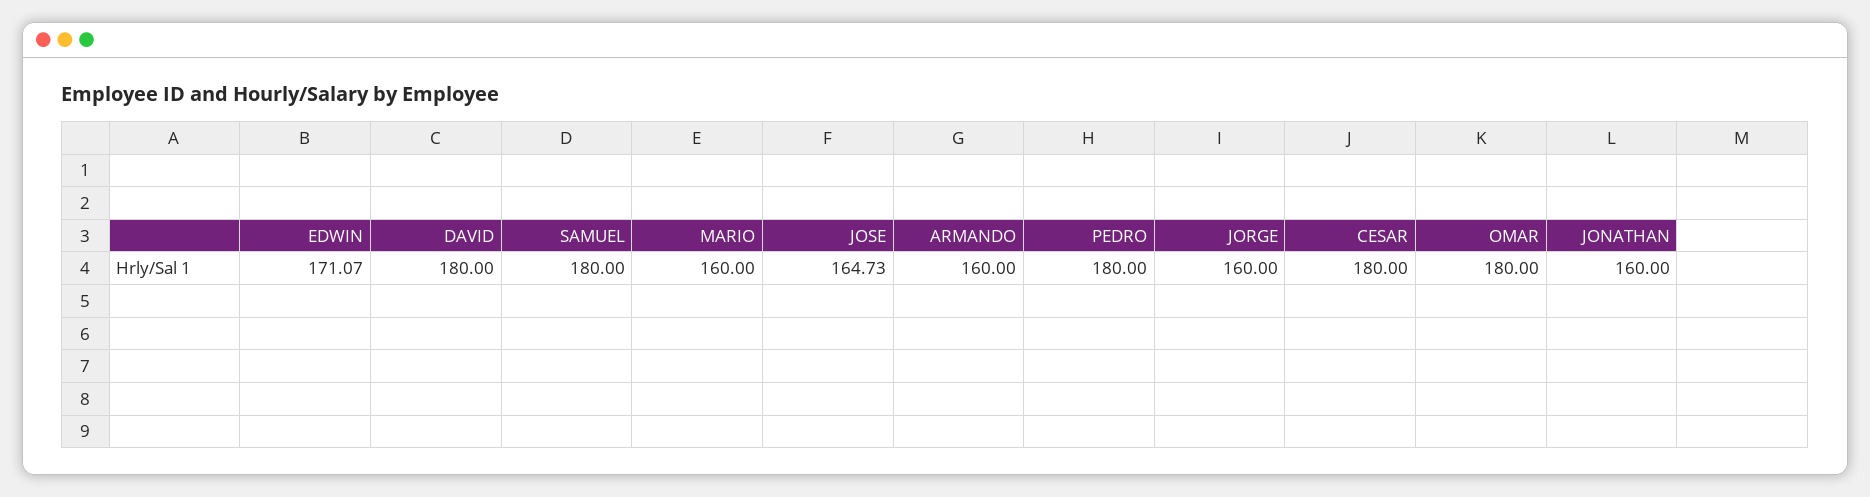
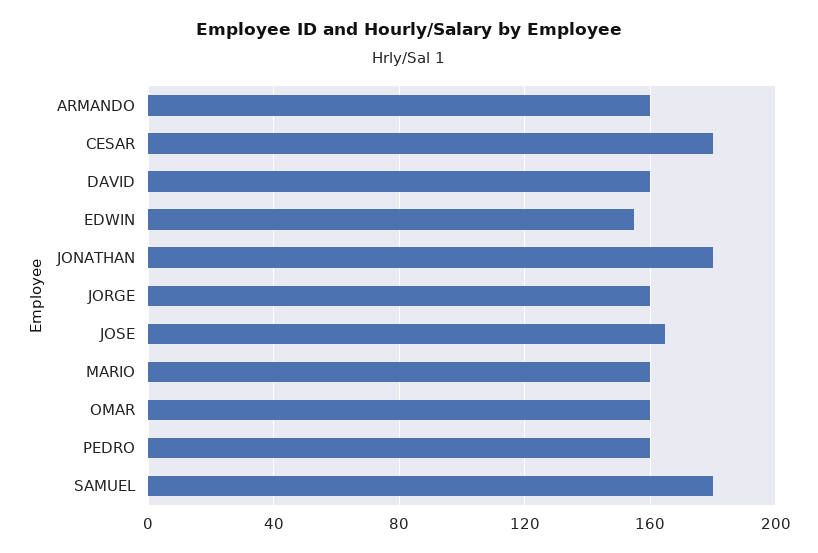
EDWIN: 171.07 -> 155
DAVID: 180 -> 160
PEDRO: 180 -> 160
OMAR: 180 -> 160
JONATHAN: 160 -> 180

